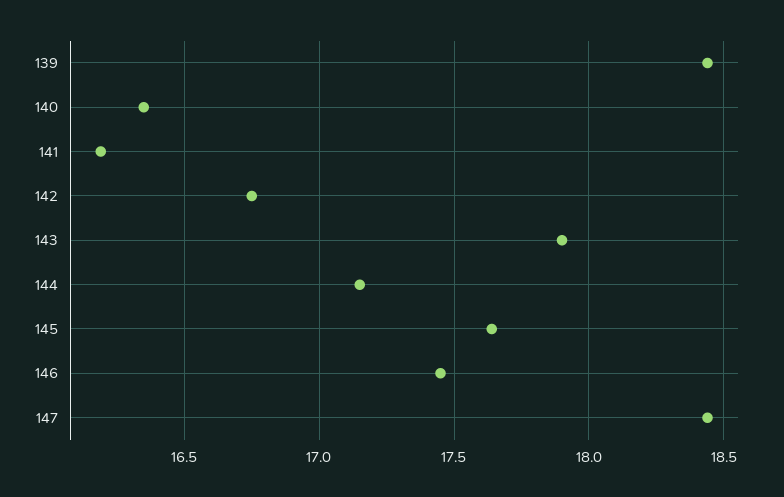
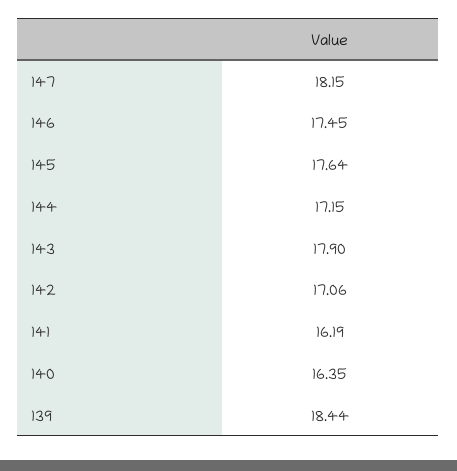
142: 16.75 -> 17.06
147: 18.45 -> 18.15

